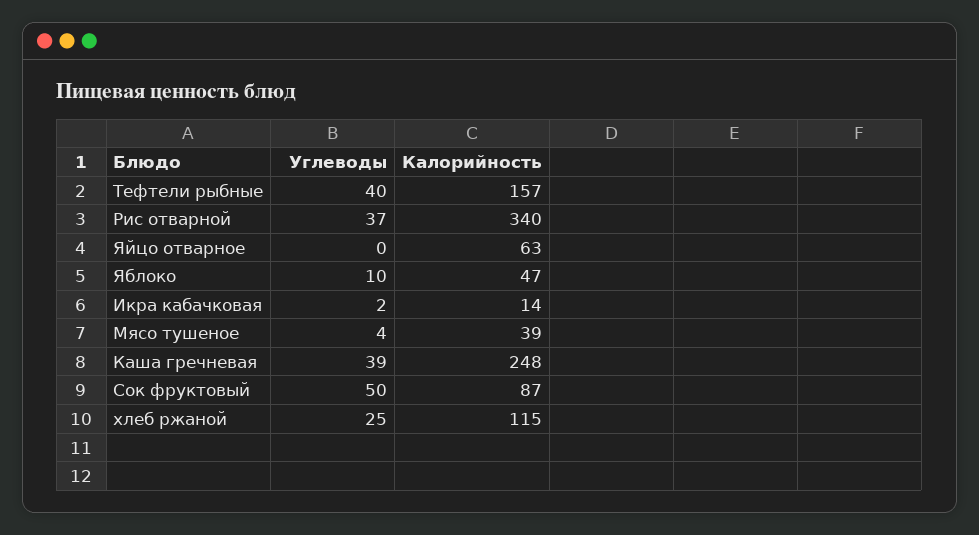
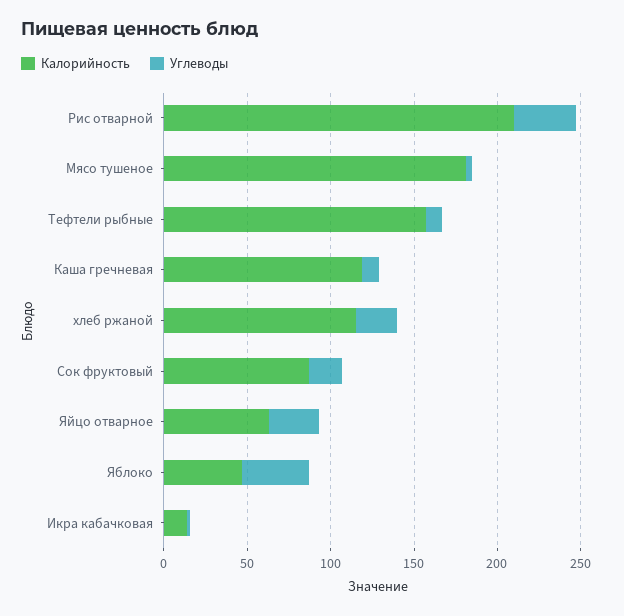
Углеводы, Тефтели рыбные: 40 -> 10
Калорийность, Рис отварной: 340 -> 210
Углеводы, Яйцо отварное: 0 -> 30
Углеводы, Яблоко: 10 -> 40
Калорийность, Мясо тушеное: 39 -> 180
Углеводы, Каша гречневая: 39 -> 10
Калорийность, Каша гречневая: 248 -> 120
Углеводы, Сок фруктовый: 50 -> 20

